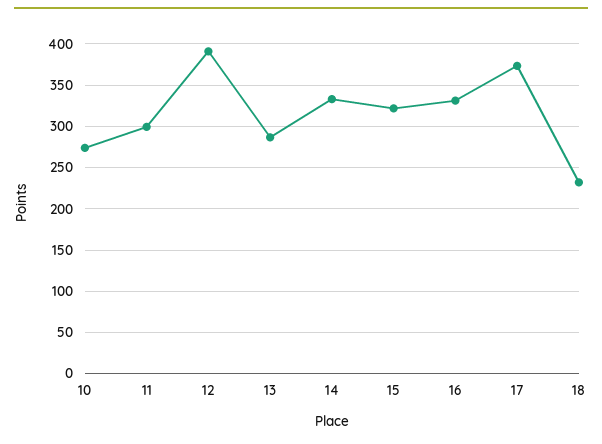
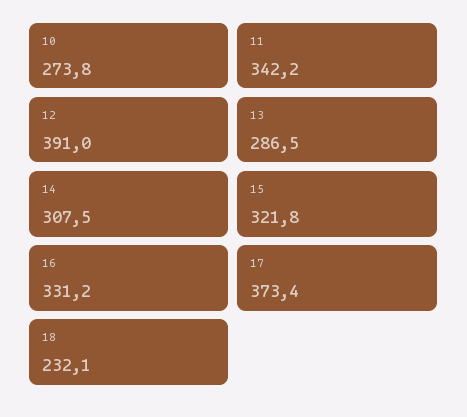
11: 300 -> 342.2
14: 330 -> 307.5

